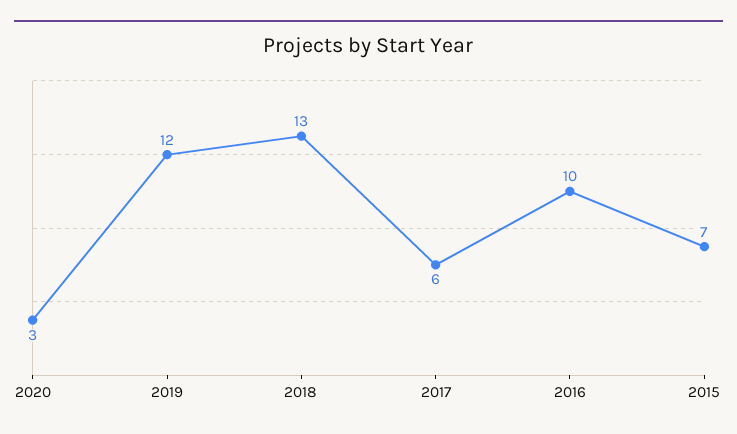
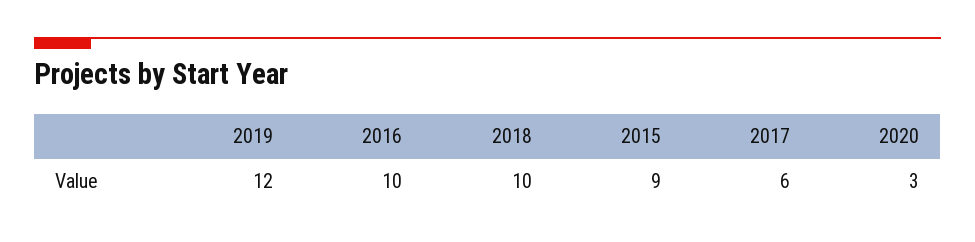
2018: 13 -> 10
2015: 7 -> 9

